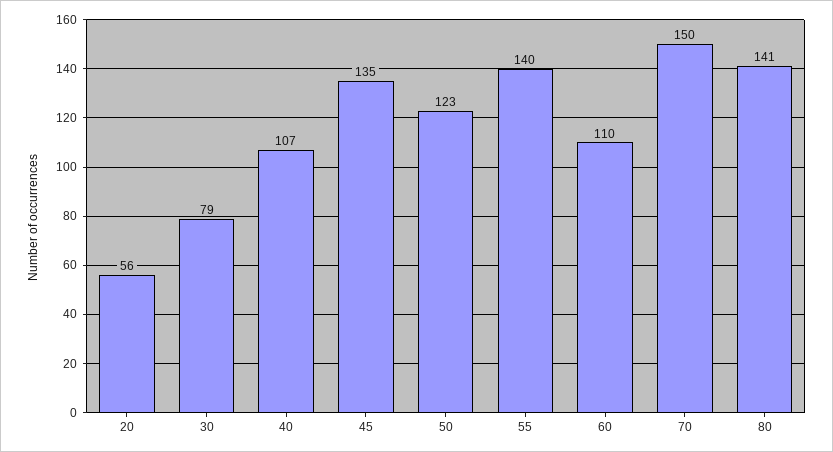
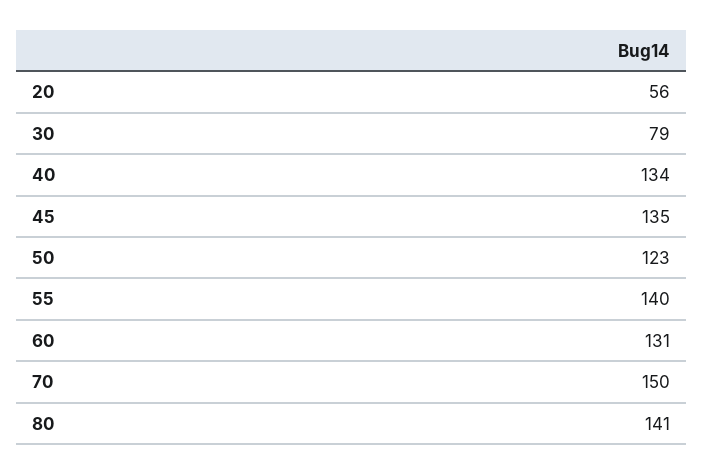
40: 107 -> 134
60: 110 -> 131

